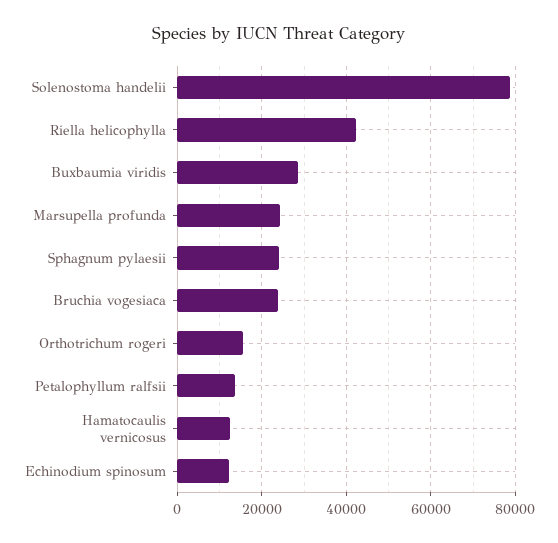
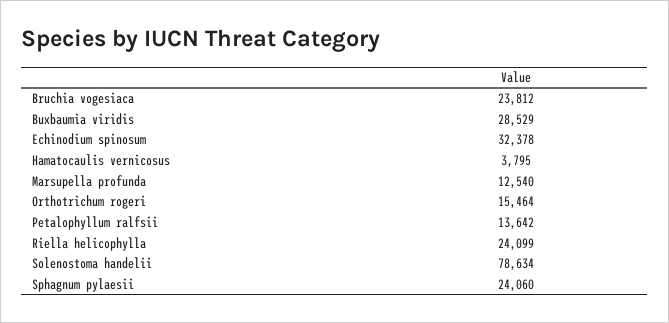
Riella helicophylla: 42000 -> 24099
Marsupella profunda: 24000 -> 12540
Hamatocaulis vernicosus: 12000 -> 3795
Echinodium spinosum: 12000 -> 32378

